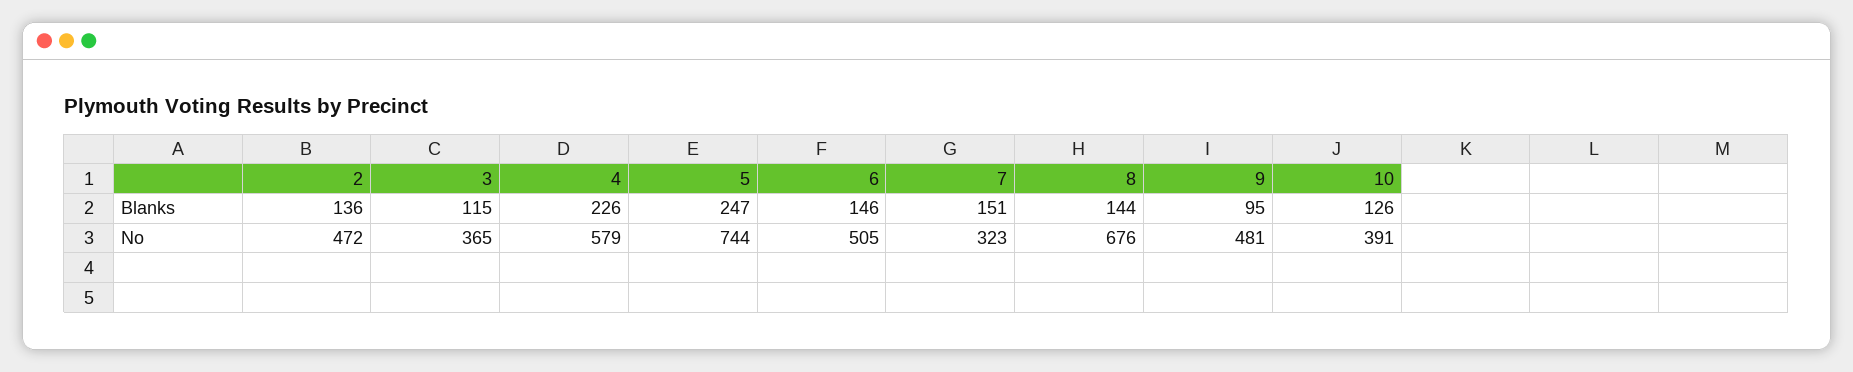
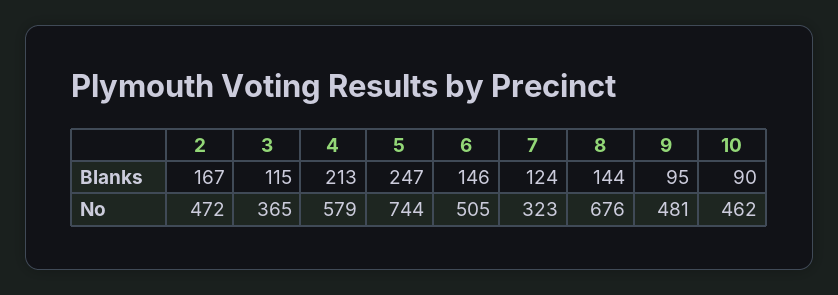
2, Blanks: 136 -> 167
4, Blanks: 226 -> 213
7, Blanks: 151 -> 124
10, Blanks: 126 -> 90
10, No: 391 -> 462

